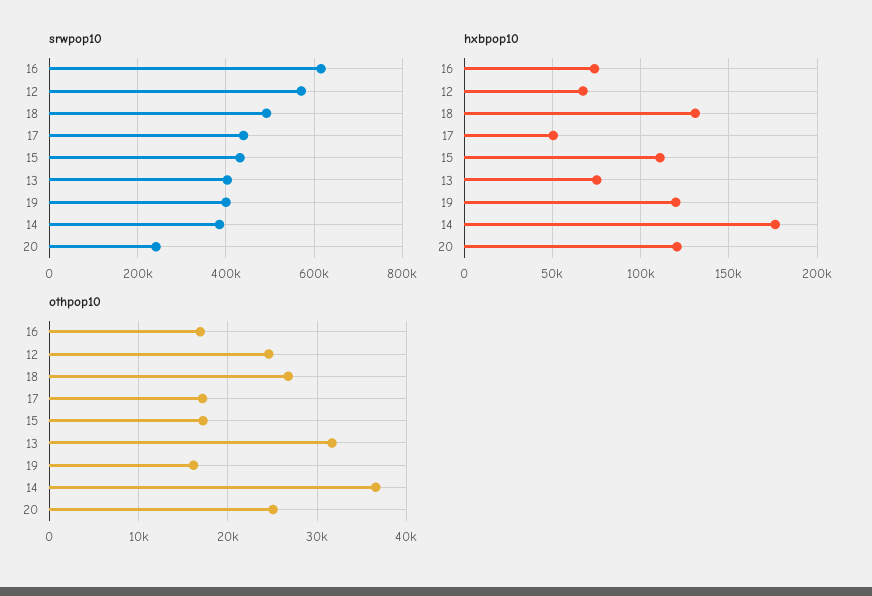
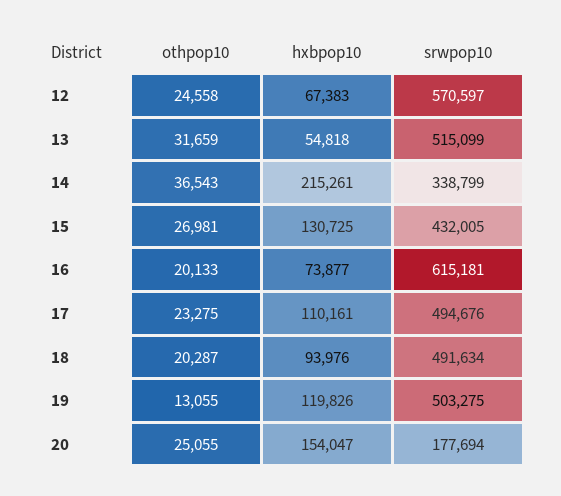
srwpop10, 17: 440000 -> 494676
srwpop10, 13: 400000 -> 515099
srwpop10, 19: 400000 -> 503275
srwpop10, 14: 380000 -> 338799
srwpop10, 20: 240000 -> 177694
hxbpop10, 18: 130000 -> 93976
hxbpop10, 17: 50000 -> 110161
hxbpop10, 15: 110000 -> 130725
hxbpop10, 13: 75000 -> 54818
hxbpop10, 14: 175000 -> 215261
hxbpop10, 20: 120000 -> 154047
othpop10, 16: 17000 -> 20133
othpop10, 18: 27000 -> 20287
othpop10, 17: 17000 -> 23275
othpop10, 15: 17000 -> 26981
othpop10, 19: 16000 -> 13055

